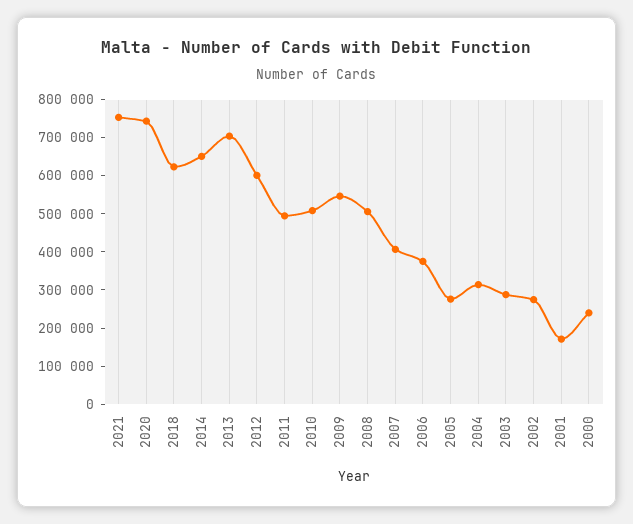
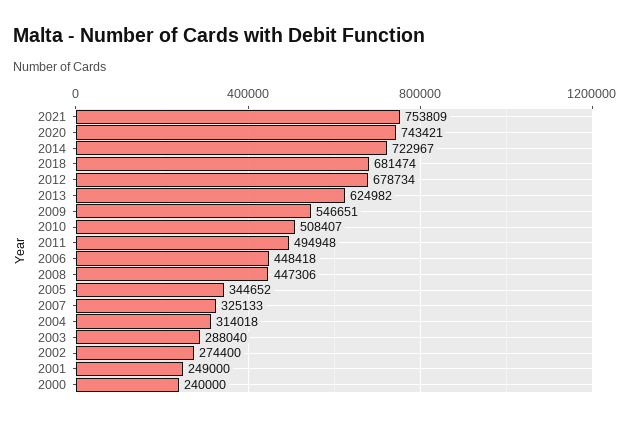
2018: 625000 -> 681474
2014: 650000 -> 722967
2013: 700000 -> 624982
2012: 600000 -> 678734
2008: 500000 -> 447306
2007: 400000 -> 325133
2006: 375000 -> 448418
2005: 275000 -> 344652
2001: 175000 -> 249000

